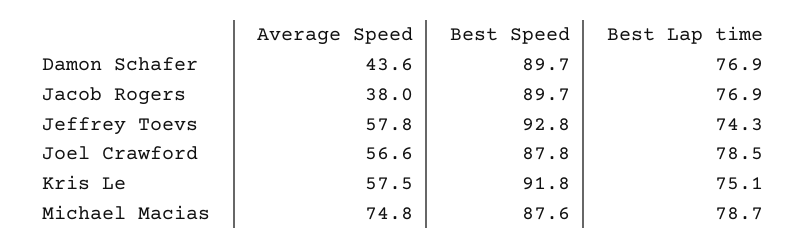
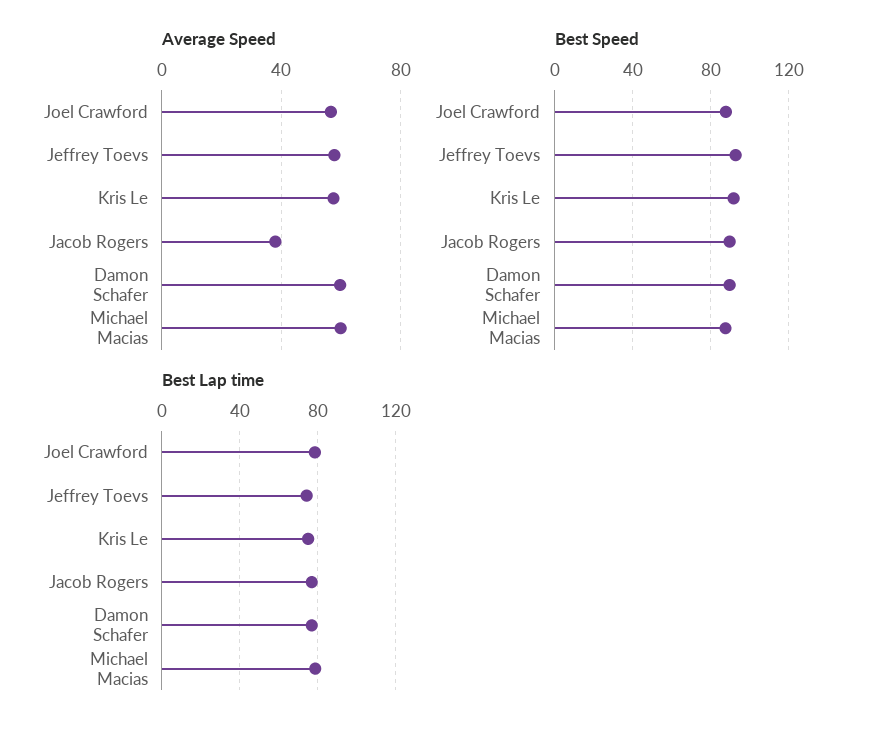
Average Speed, Damon Schafer: 43.6 -> 60
Average Speed, Michael Macias: 74.8 -> 60

